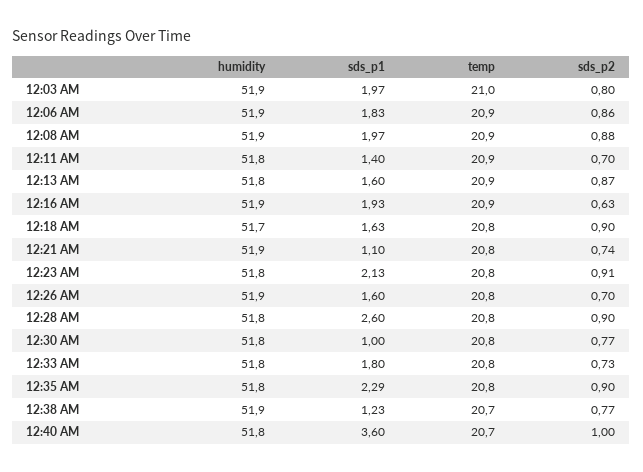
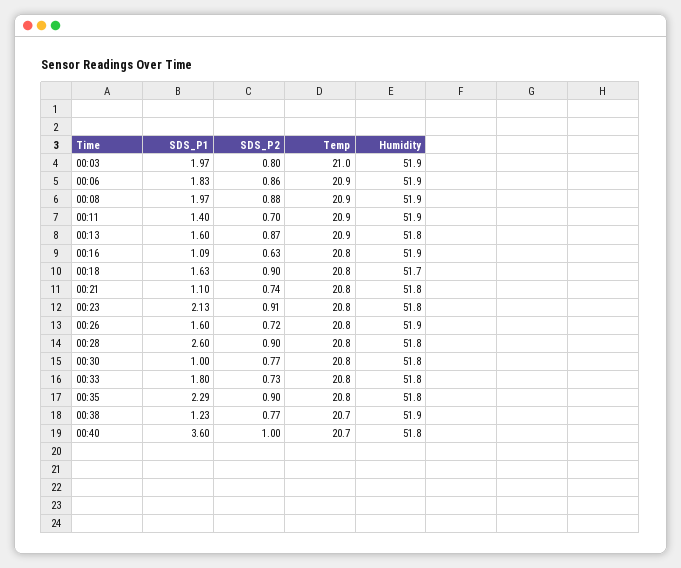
humidity, 12:11 AM: 51.8 -> 51.9
sds_p1, 12:16 AM: 1.93 -> 1.09
temp, 12:16 AM: 20.9 -> 20.8
humidity, 12:21 AM: 51.9 -> 51.8
sds_p2, 12:26 AM: 0.7 -> 0.72

